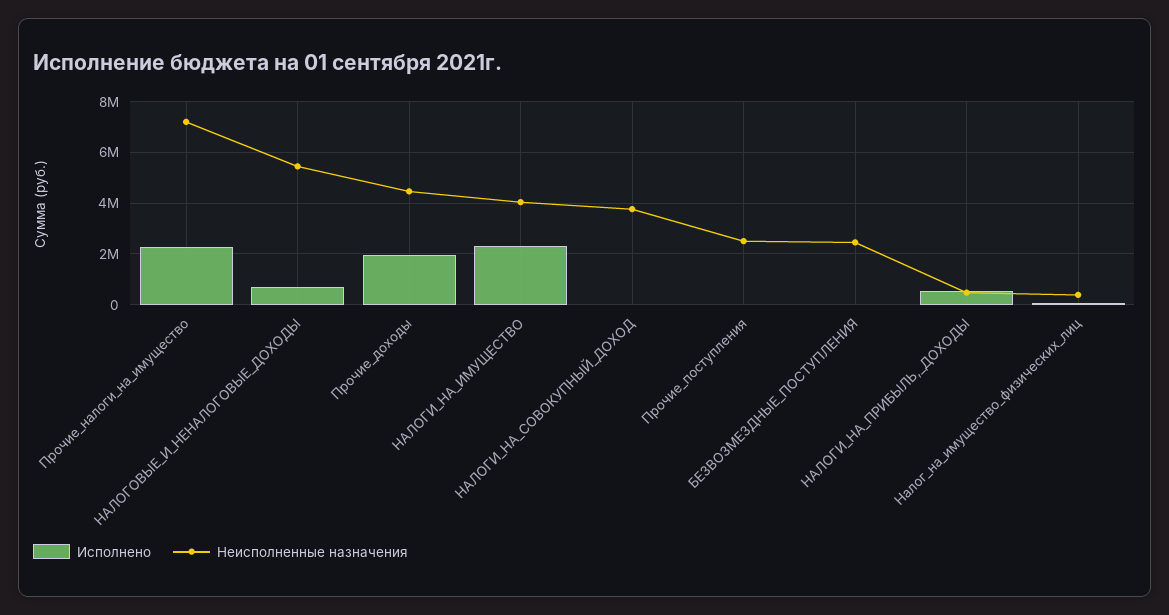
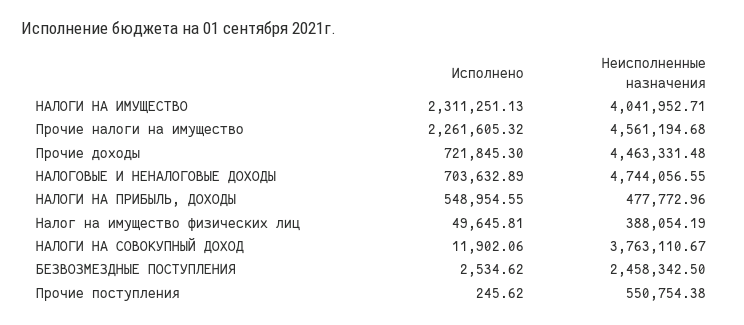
Неисполненные назначения, Прочие_налоги_на_имущество: 7250000 -> 4561194.68
Неисполненные назначения, НАЛОГОВЫЕ_И_НЕНАЛОГОВЫЕ_ДОХОДЫ: 5500000 -> 4744056.55
Исполнено, Прочие_доходы: 2000000 -> 721845.3
Неисполненные назначения, Прочие_поступления: 2500000 -> 550754.38

